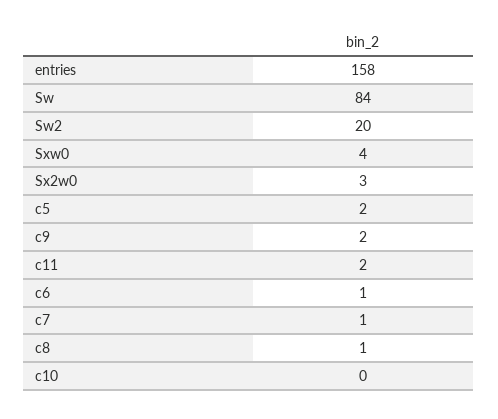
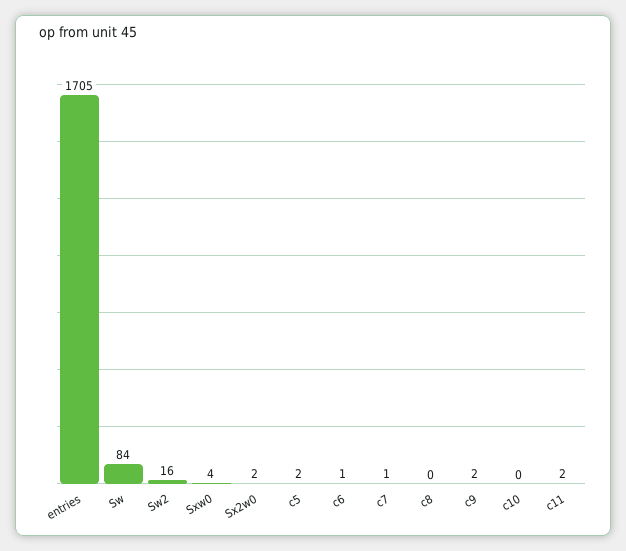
entries: 158 -> 1705
Sw2: 20 -> 16
Sx2w0: 3 -> 2
c8: 1 -> 0

